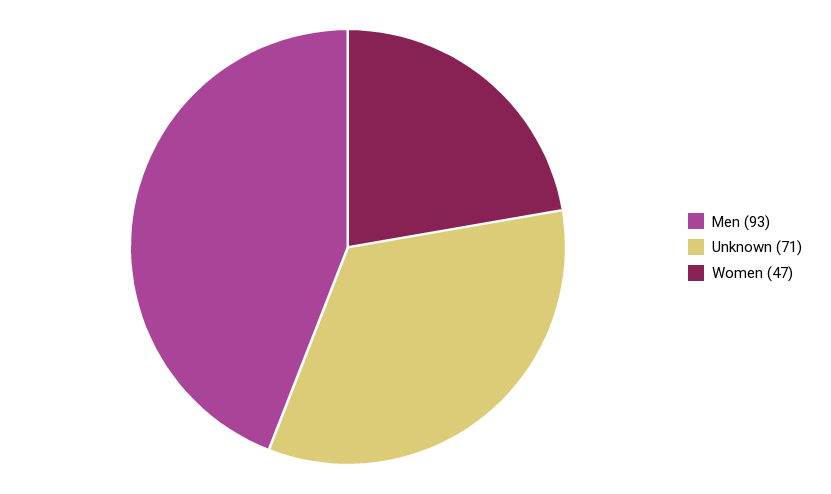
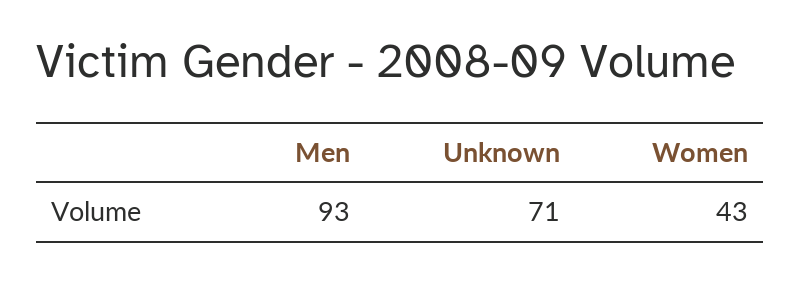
Women: 47 -> 43

